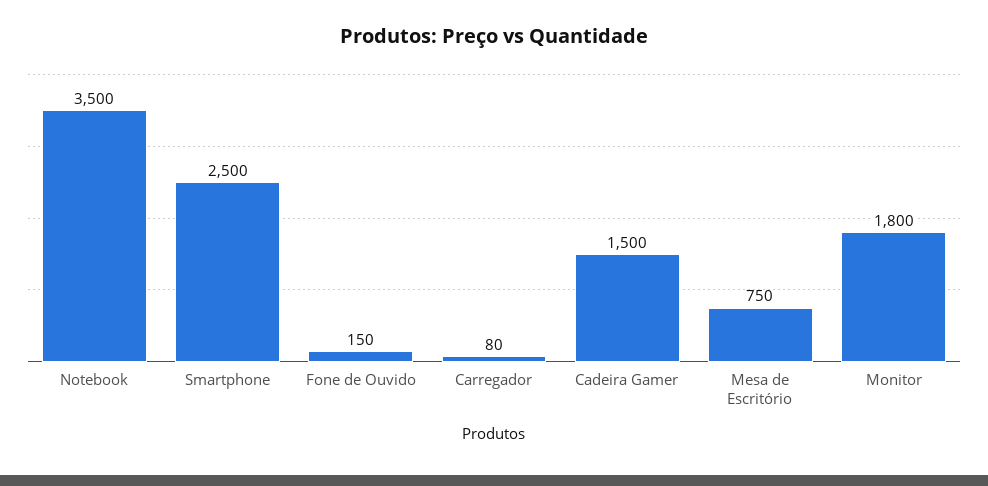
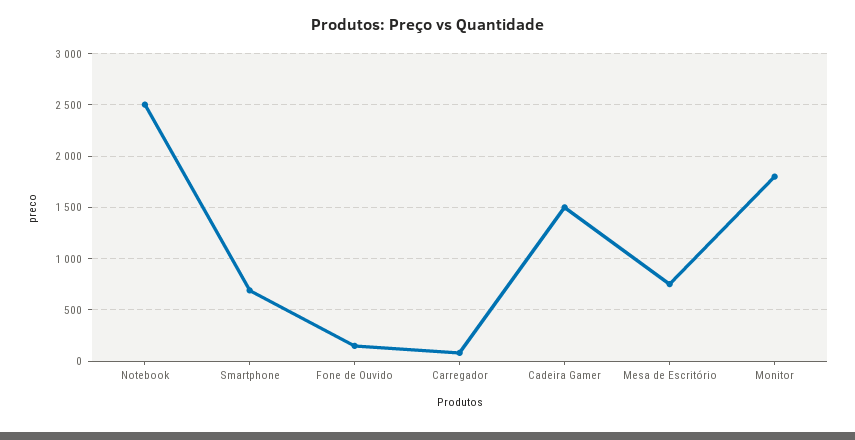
Notebook: 3500 -> 2500
Smartphone: 2500 -> 700

